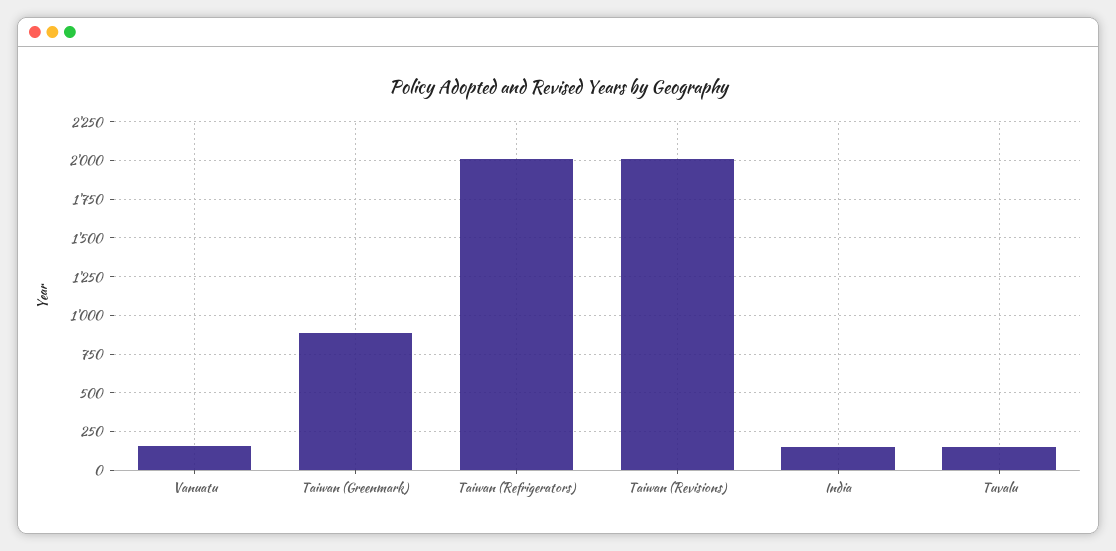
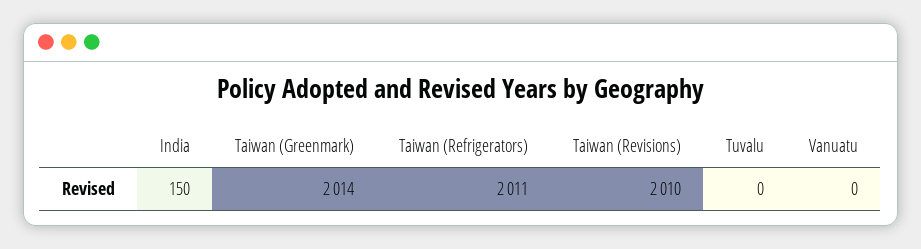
Vanuatu: 150 -> 0
Taiwan (Greenmark): 900 -> 2014
Tuvalu: 150 -> 0

